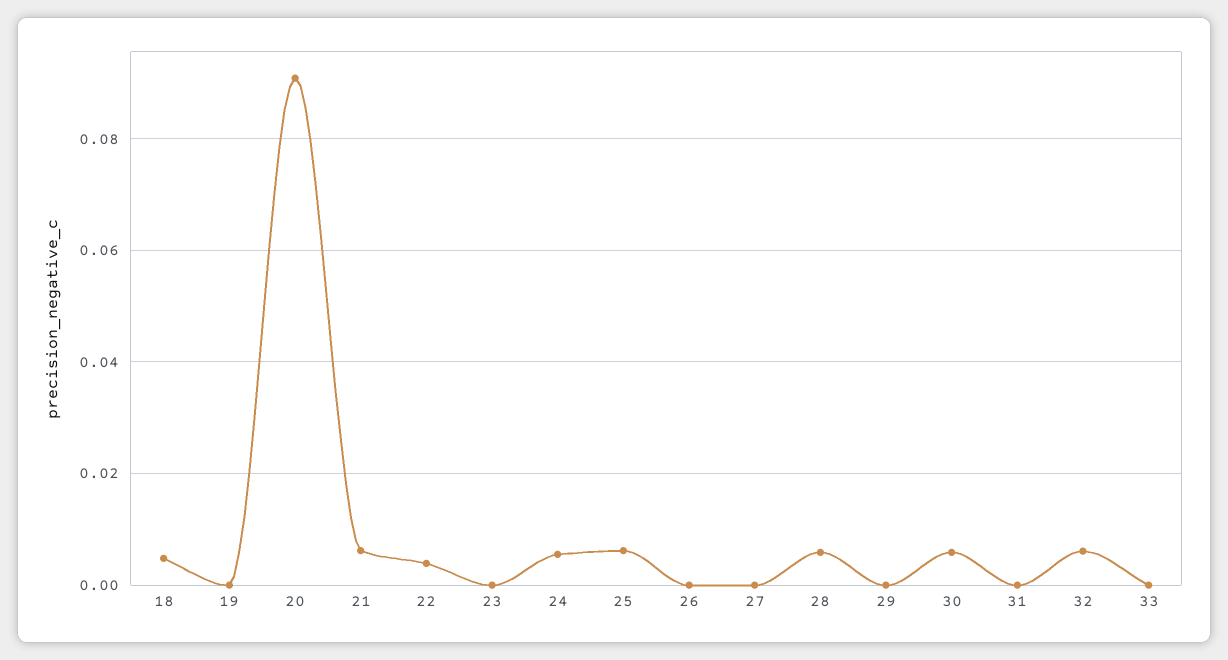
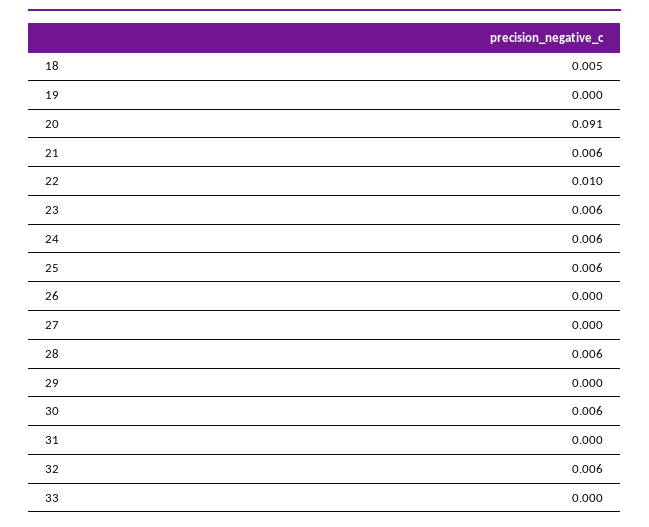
22: 0.004 -> 0.01
23: 0 -> 0.006

